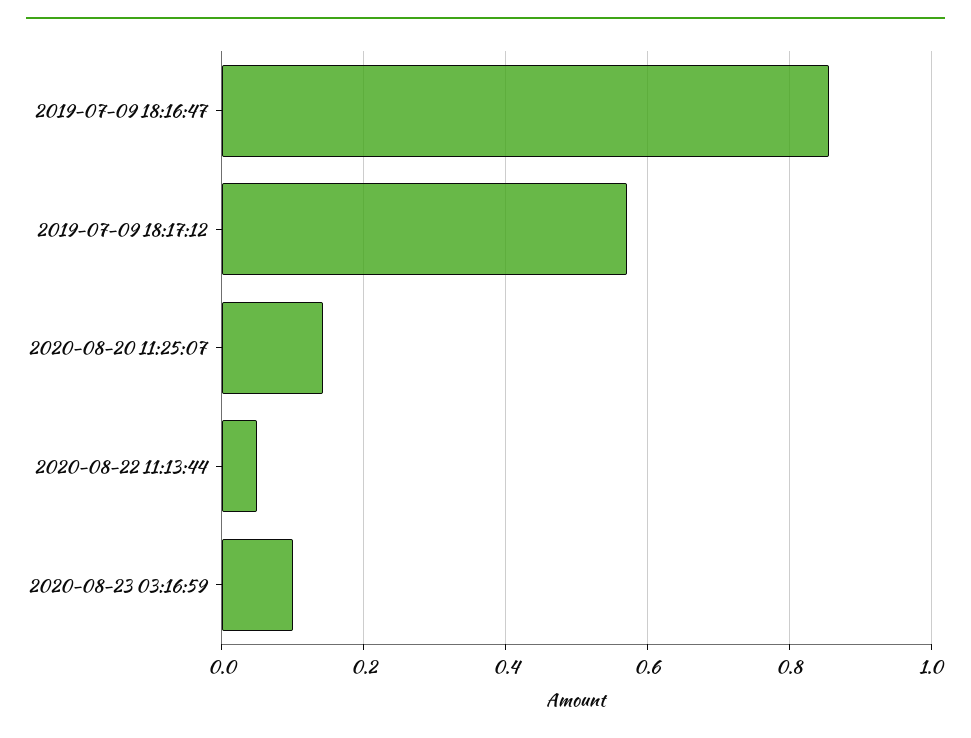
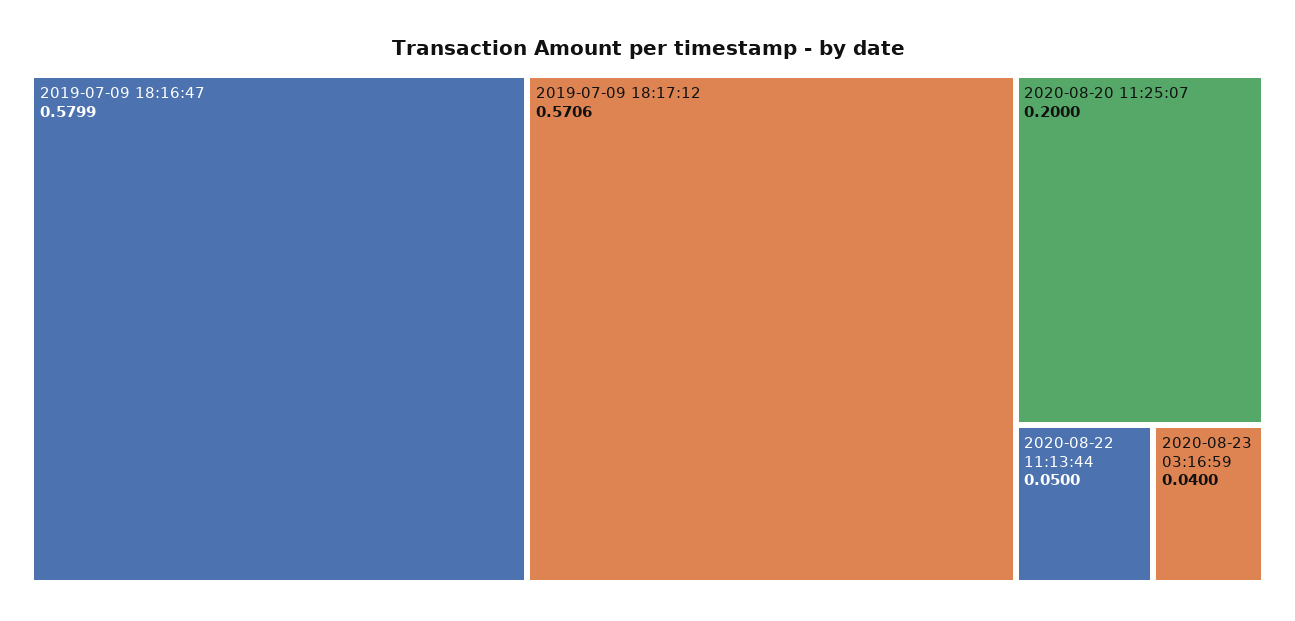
2019-07-09 18:16:47: 0.86 -> 0.5799
2020-08-20 11:25:07: 0.14 -> 0.2
2020-08-23 03:16:59: 0.1 -> 0.04

